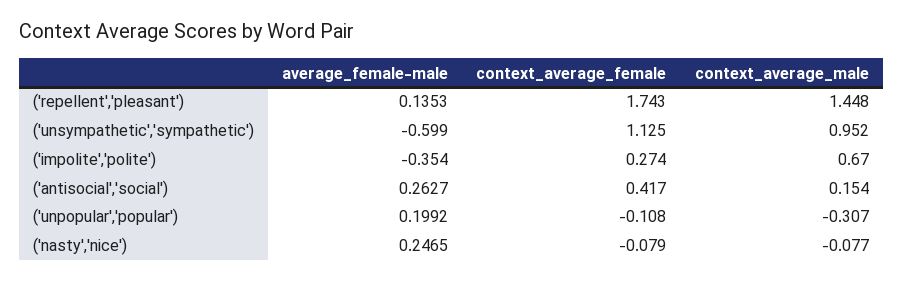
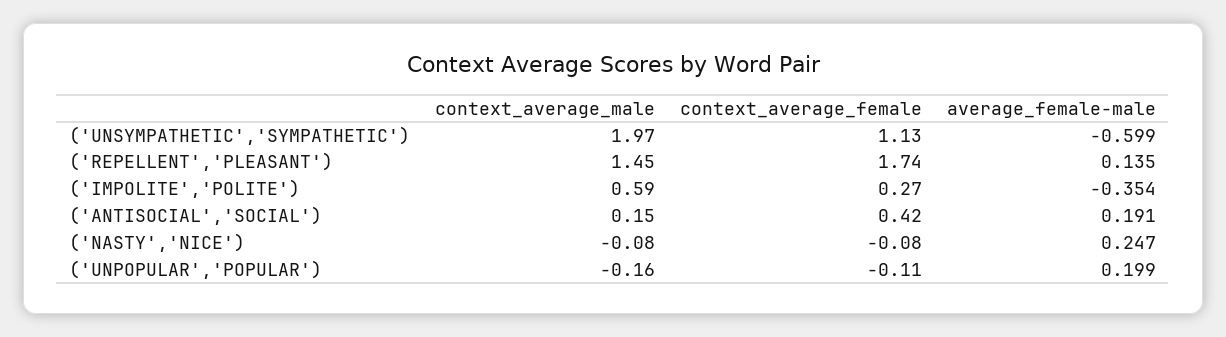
context_average_male, ('unsympathetic','sympathetic'): 0.952 -> 1.97
context_average_male, ('impolite','polite'): 0.67 -> 0.59
average_female-male, ('antisocial','social'): 0.2627 -> 0.191
context_average_male, ('unpopular','popular'): -0.307 -> -0.16

